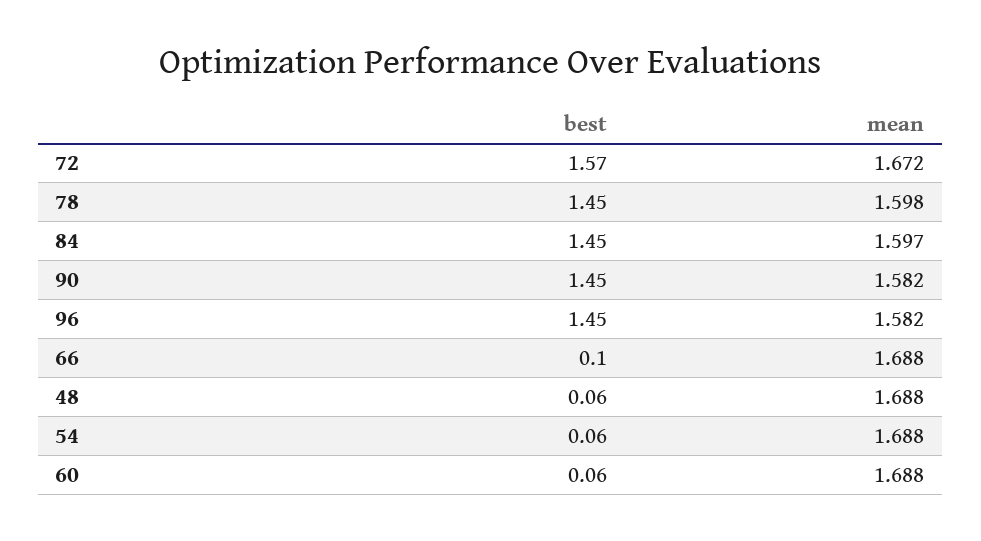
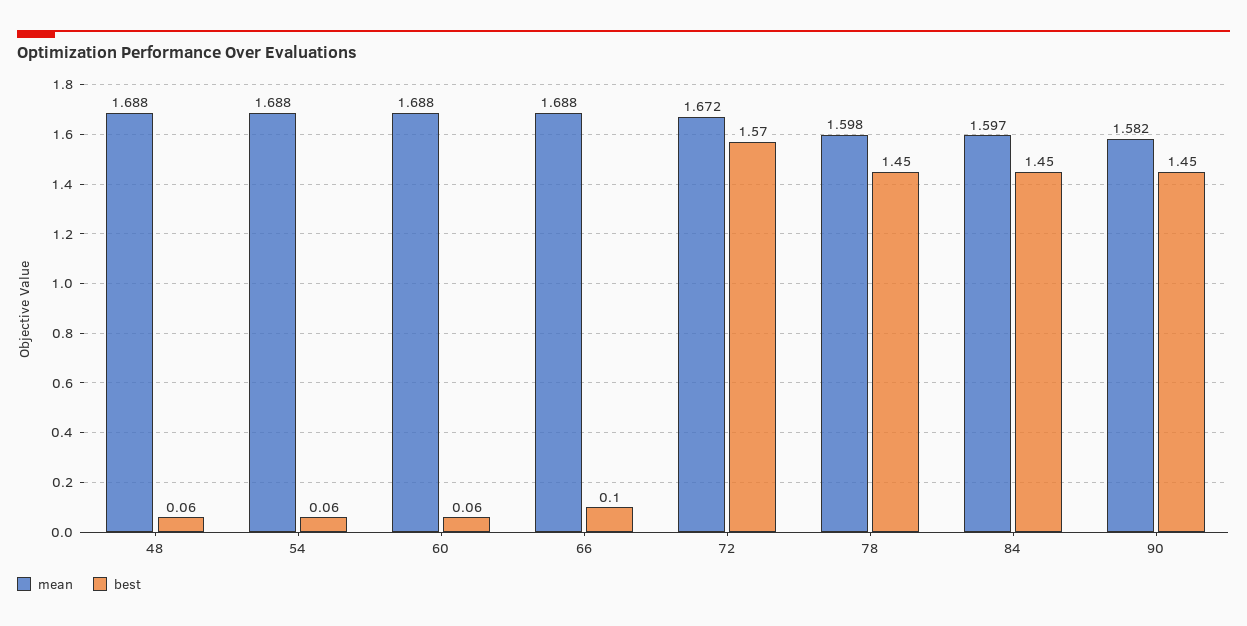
best, 96: 1.45 -> none
mean, 96: 1.582 -> none

